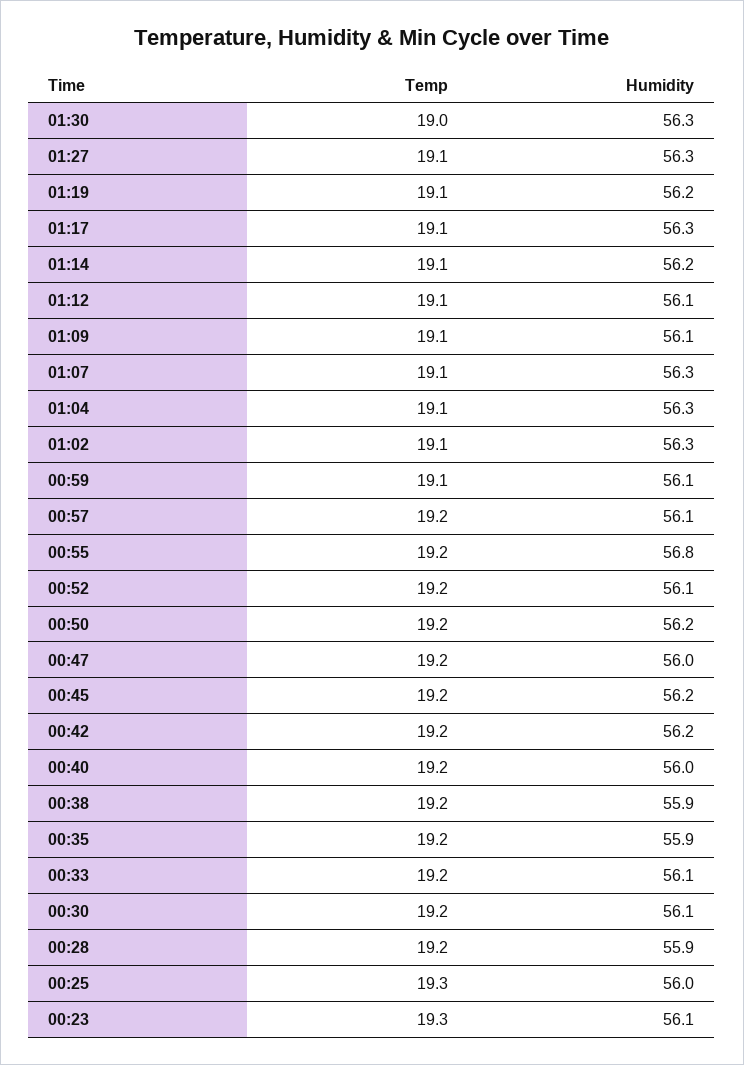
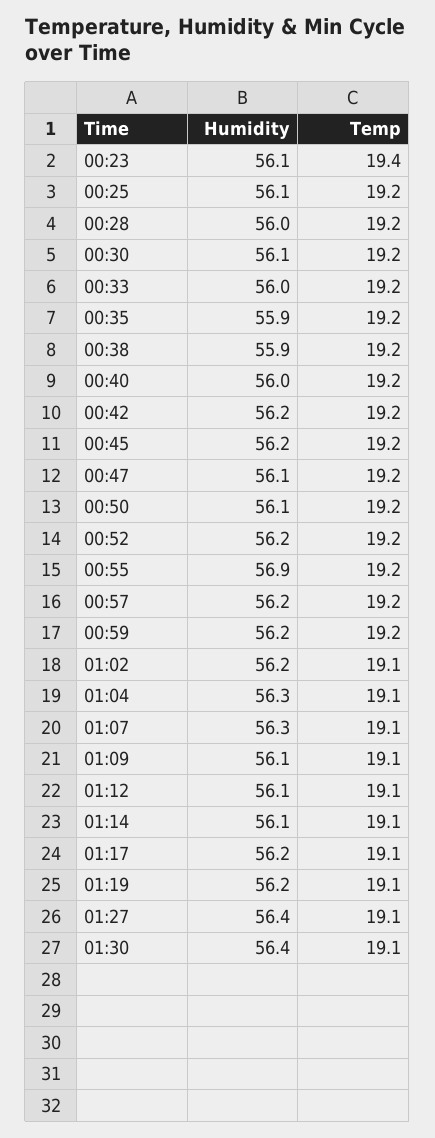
Temp, 01:30: 19 -> 19.1
Humidity, 01:30: 56.3 -> 56.4
Humidity, 01:27: 56.3 -> 56.4
Humidity, 01:17: 56.3 -> 56.2
Humidity, 01:14: 56.2 -> 56.1
Humidity, 01:02: 56.3 -> 56.2
Temp, 00:59: 19.1 -> 19.2
Humidity, 00:59: 56.1 -> 56.2
Humidity, 00:57: 56.1 -> 56.2
Humidity, 00:55: 56.8 -> 56.9
Humidity, 00:52: 56.1 -> 56.2
Humidity, 00:50: 56.2 -> 56.1
Humidity, 00:47: 56 -> 56.1
Humidity, 00:33: 56.1 -> 56
Humidity, 00:28: 55.9 -> 56
Temp, 00:25: 19.3 -> 19.2
Humidity, 00:25: 56 -> 56.1
Temp, 00:23: 19.3 -> 19.4

